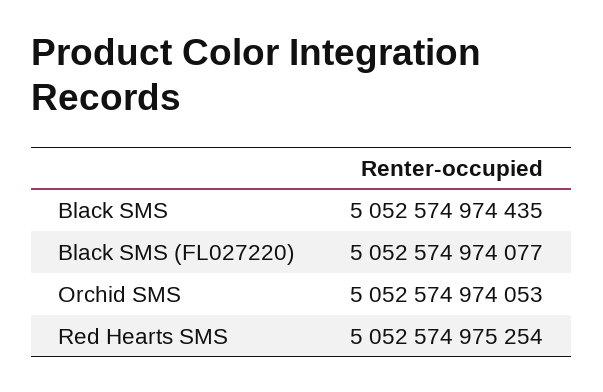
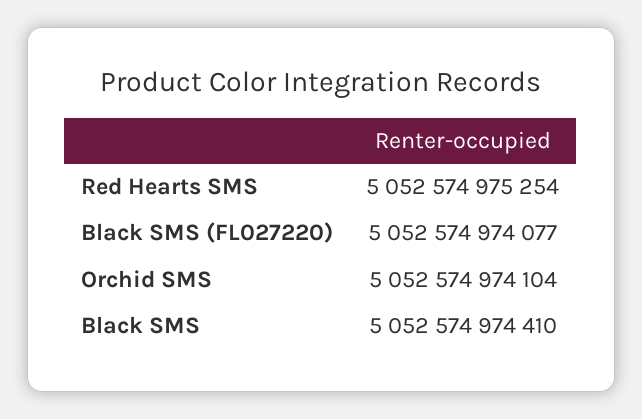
Black SMS: 5052574974435 -> 5052574974410
Orchid SMS: 5052574974053 -> 5052574974104

